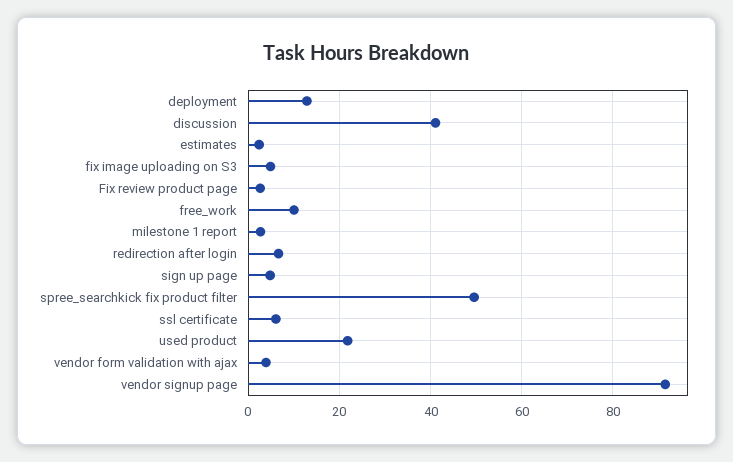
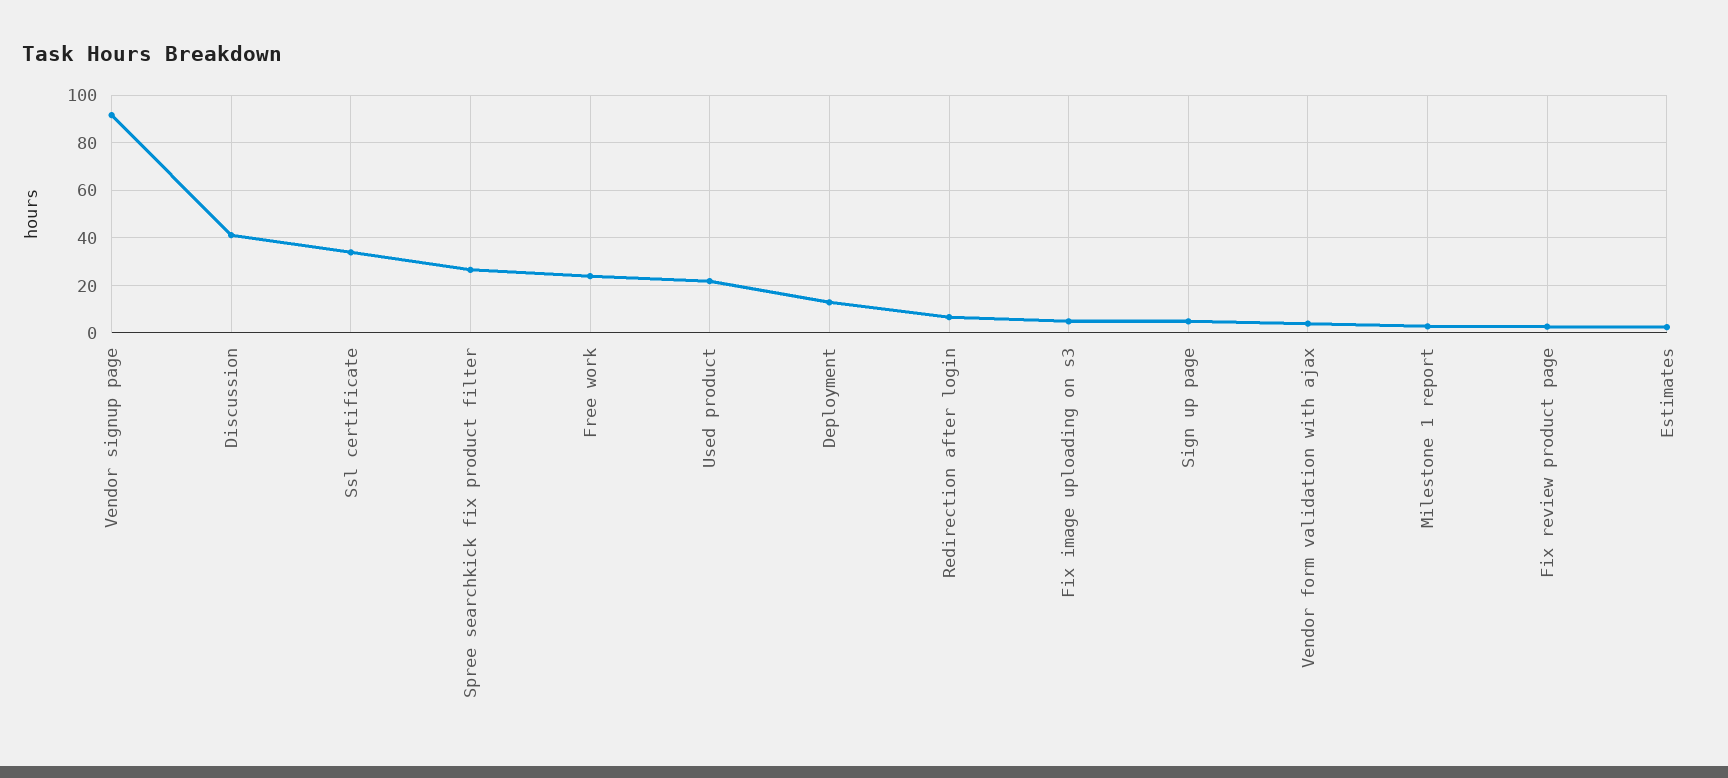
free_work: 10 -> 25
spree_searchkick fix product filter: 50 -> 25
ssl certificate: 6 -> 35

